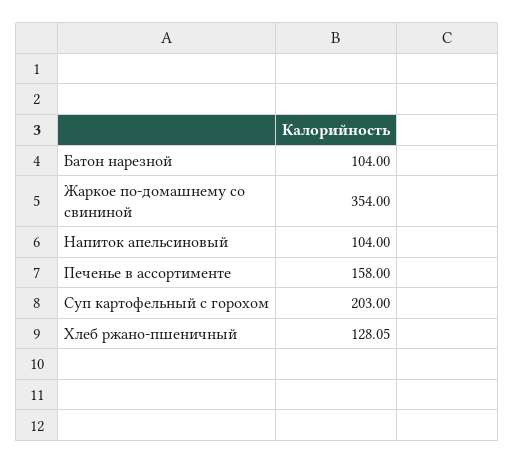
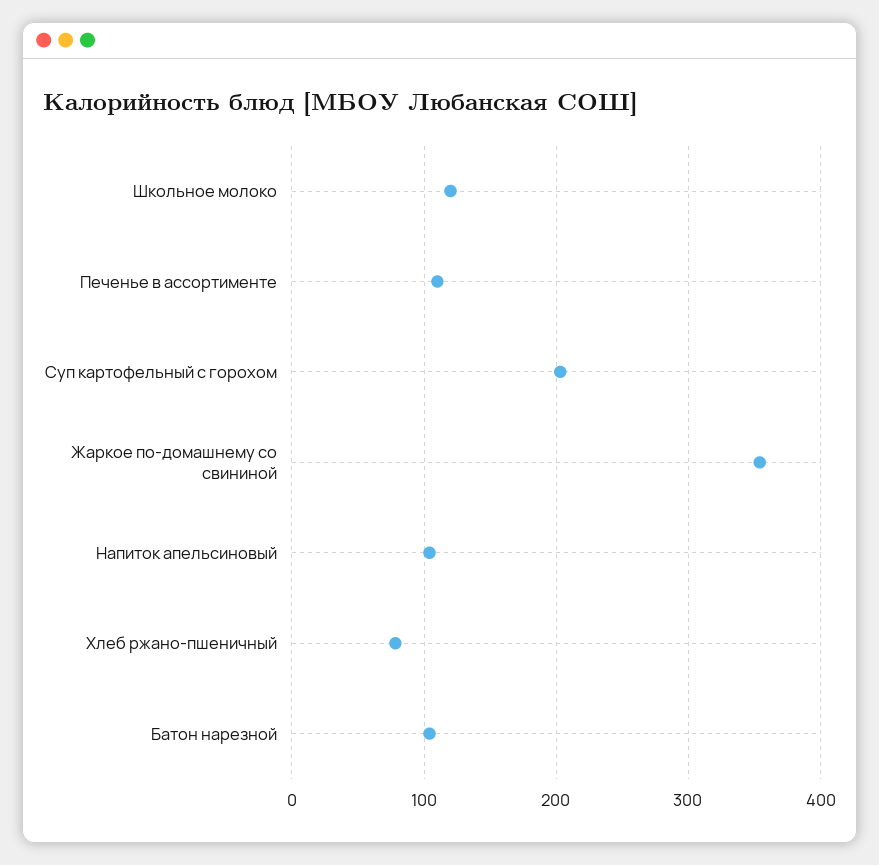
Печенье в ассортименте: 158 -> 110
Хлеб ржано-пшеничный: 128.05 -> 80
Школьное молоко: none -> 120

